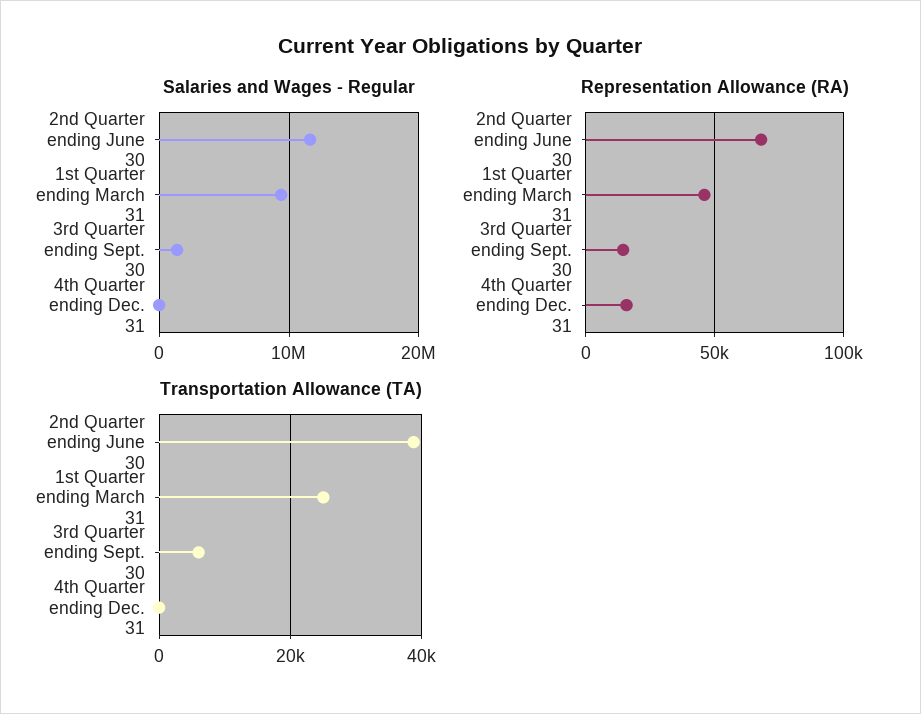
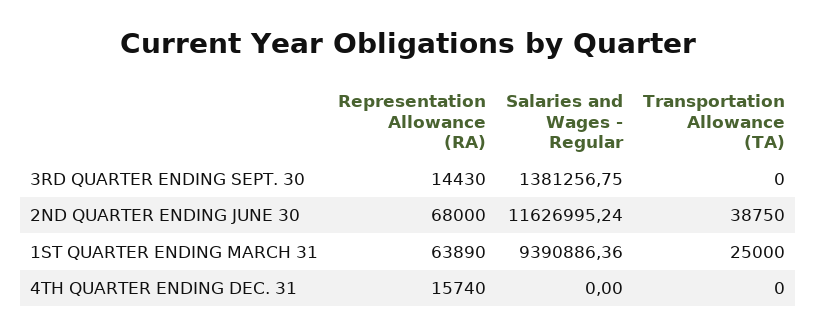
Representation Allowance (RA), 1st Quarter ending March 31: 45000 -> 63890
Transportation Allowance (TA), 3rd Quarter ending Sept. 30: 6000 -> 0

